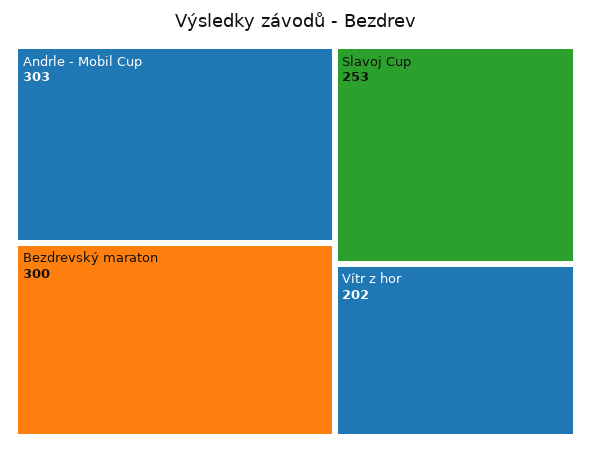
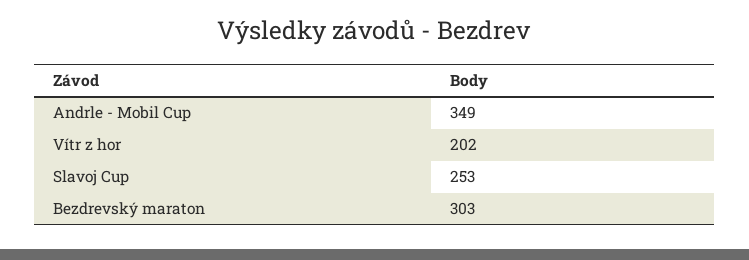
Andrle - Mobil Cup: 303 -> 349
Bezdrevský maraton: 300 -> 303

